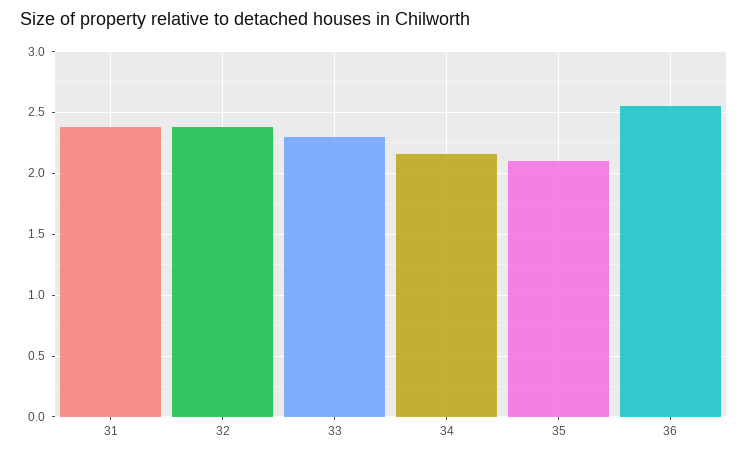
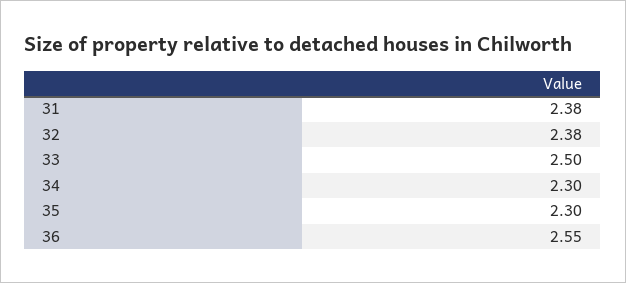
33: 2.3 -> 2.5
34: 2.15 -> 2.3
35: 2.1 -> 2.3

